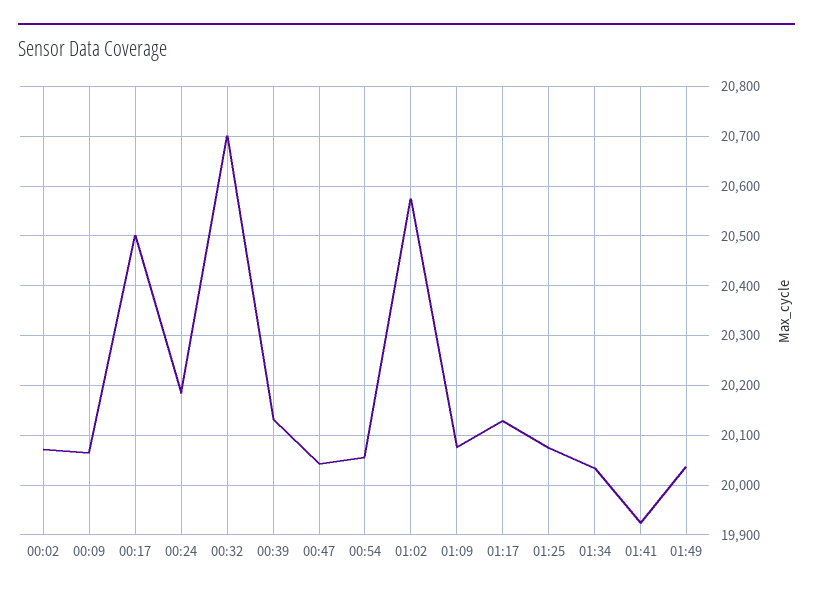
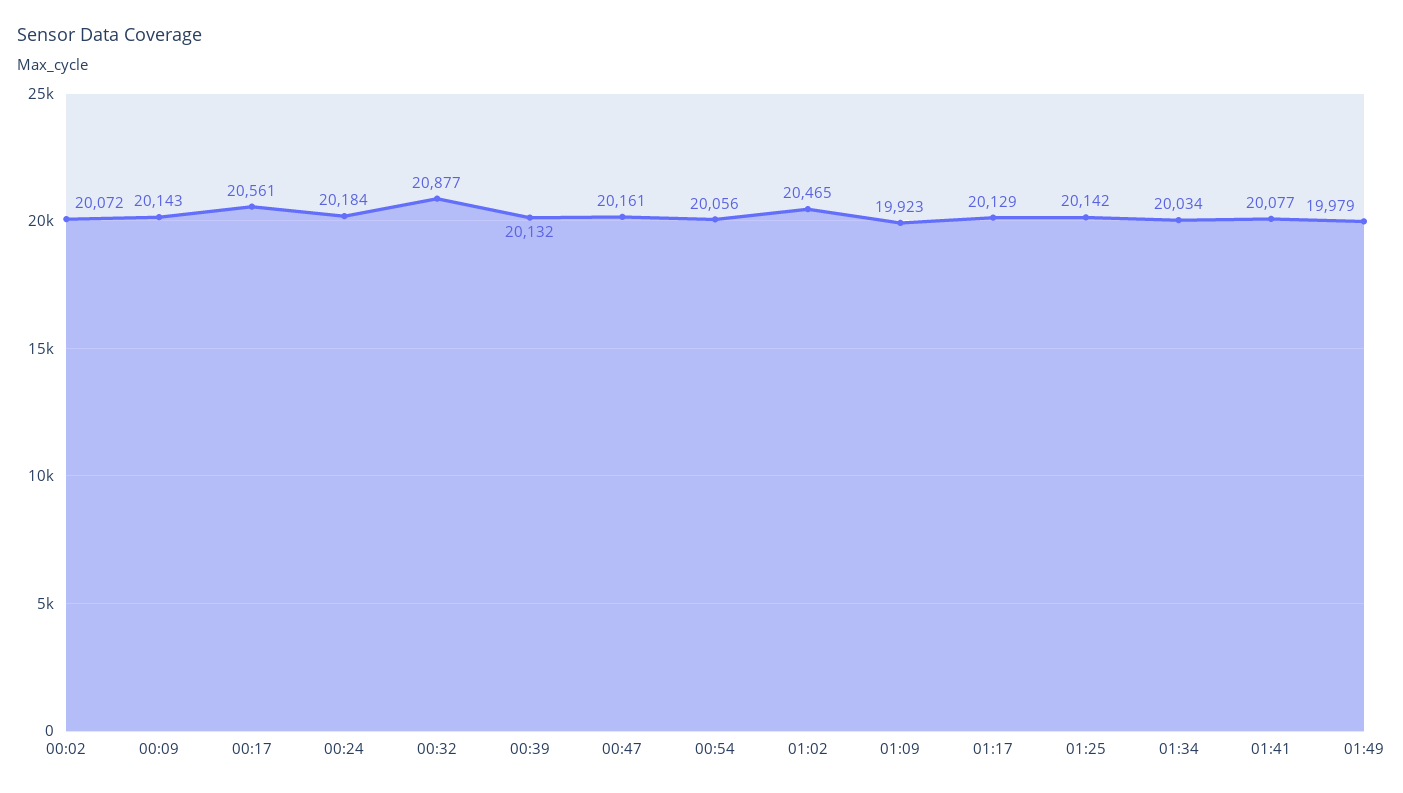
00:09: 20060 -> 20143
00:17: 20500 -> 20561
00:32: 20700 -> 20877
00:47: 20040 -> 20161
01:02: 20580 -> 20465
01:09: 20080 -> 19923
01:25: 20080 -> 20142
01:41: 19920 -> 20077
01:49: 20040 -> 19979

